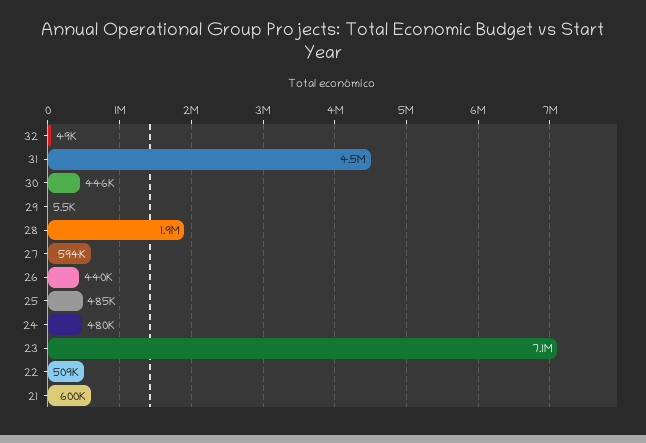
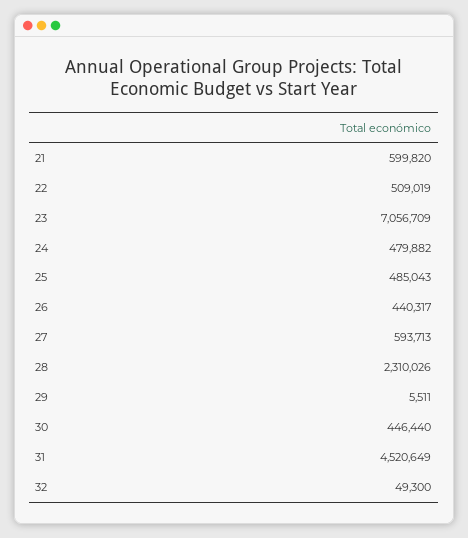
28: 1900000 -> 2310026

